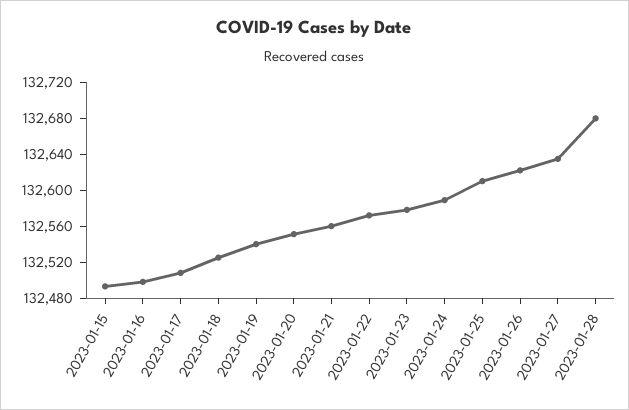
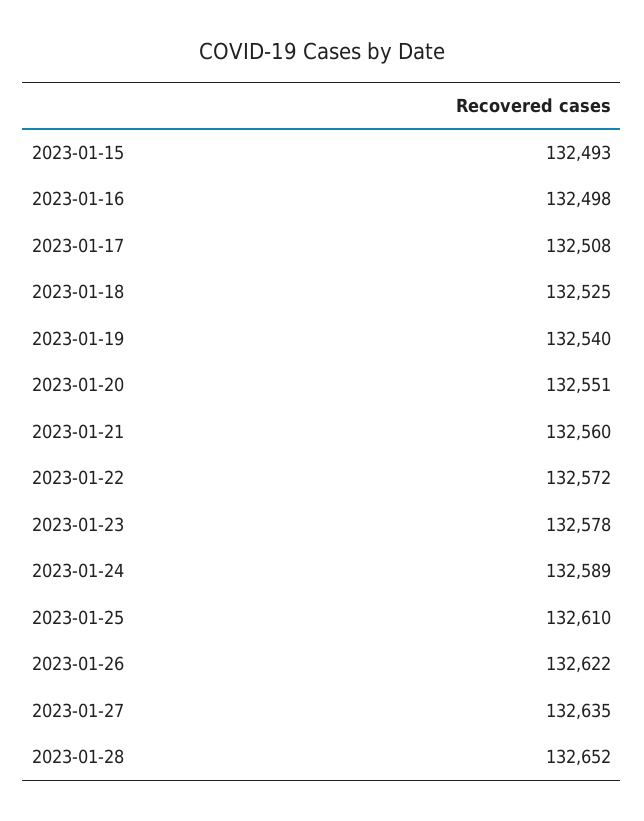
2023-01-28: 132680 -> 132652

